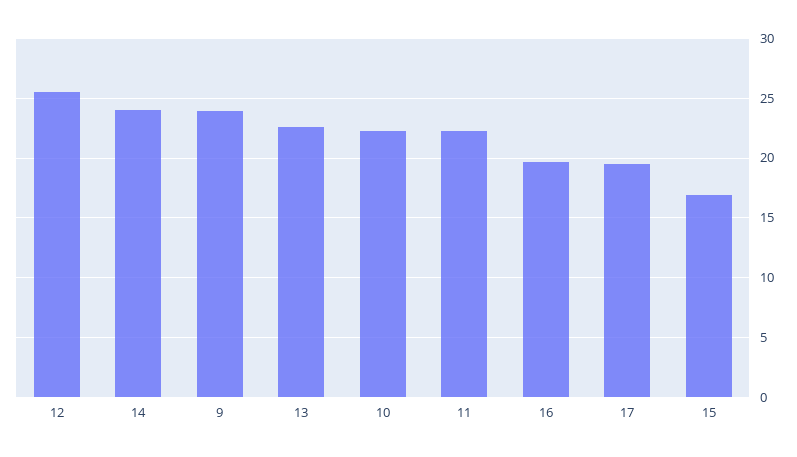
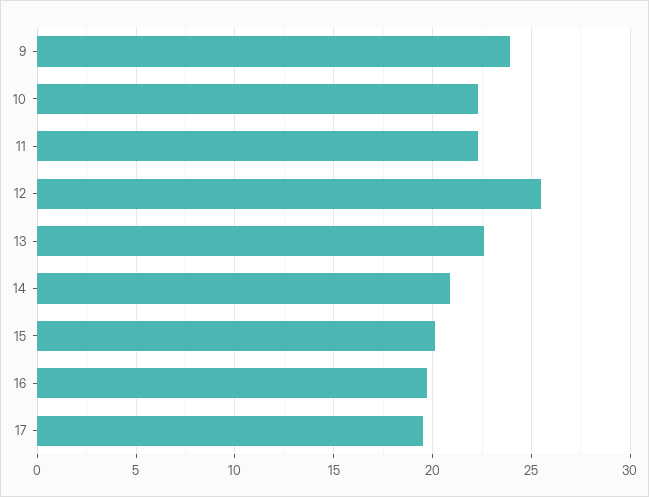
14: 24 -> 21
15: 17 -> 20

